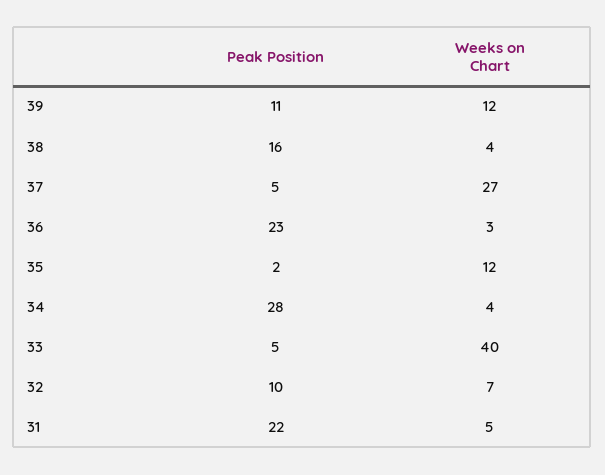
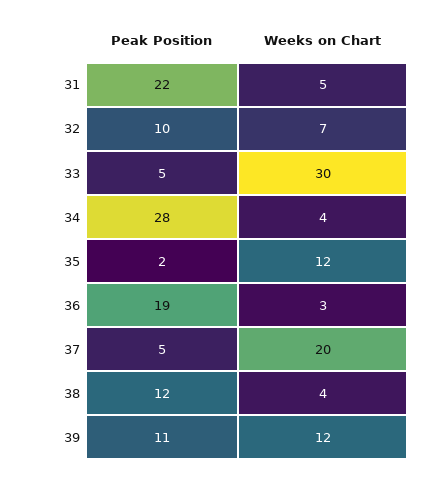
Peak Position, 38: 16 -> 12
Weeks on Chart, 37: 27 -> 20
Peak Position, 36: 23 -> 19
Weeks on Chart, 33: 40 -> 30

